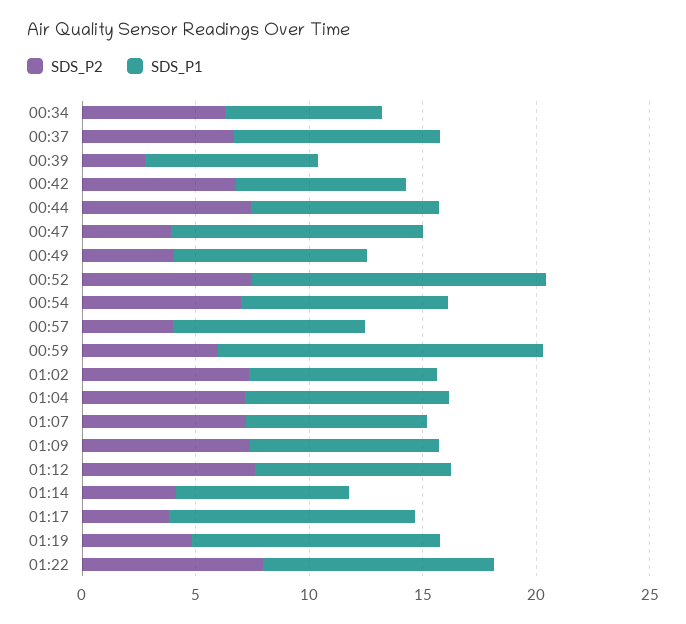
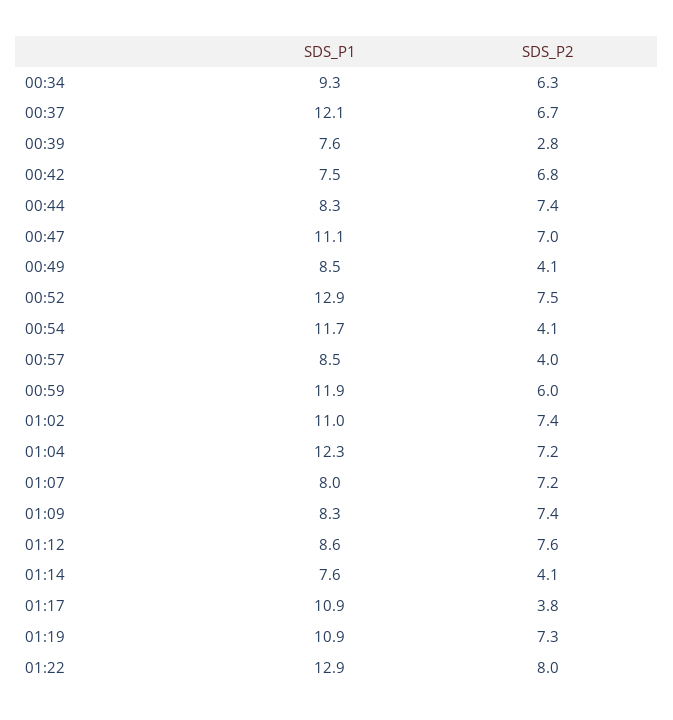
SDS_P1, 00:34: 7 -> 9.3
SDS_P1, 00:37: 9 -> 12.1
SDS_P2, 00:47: 4 -> 7
SDS_P2, 00:54: 7 -> 4.1
SDS_P1, 00:54: 9 -> 11.7
SDS_P1, 00:59: 14 -> 11.9
SDS_P1, 01:02: 8 -> 11
SDS_P1, 01:04: 9 -> 12.3
SDS_P2, 01:19: 5 -> 7.3
SDS_P1, 01:22: 10 -> 12.9

